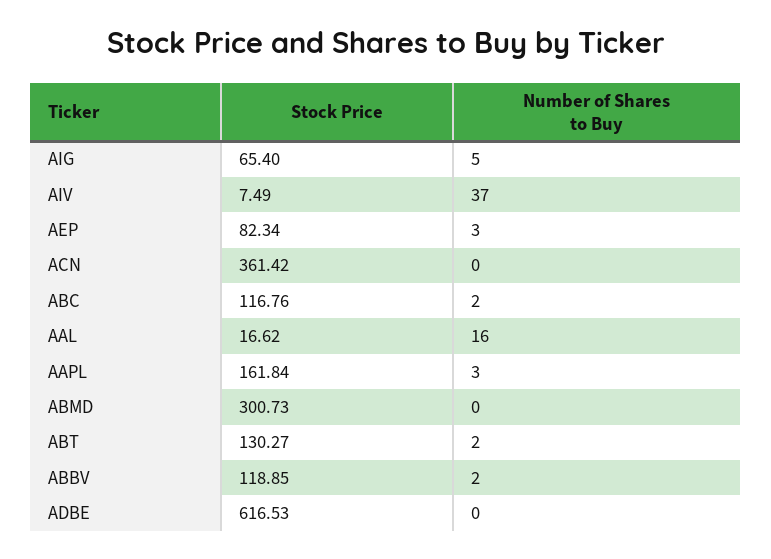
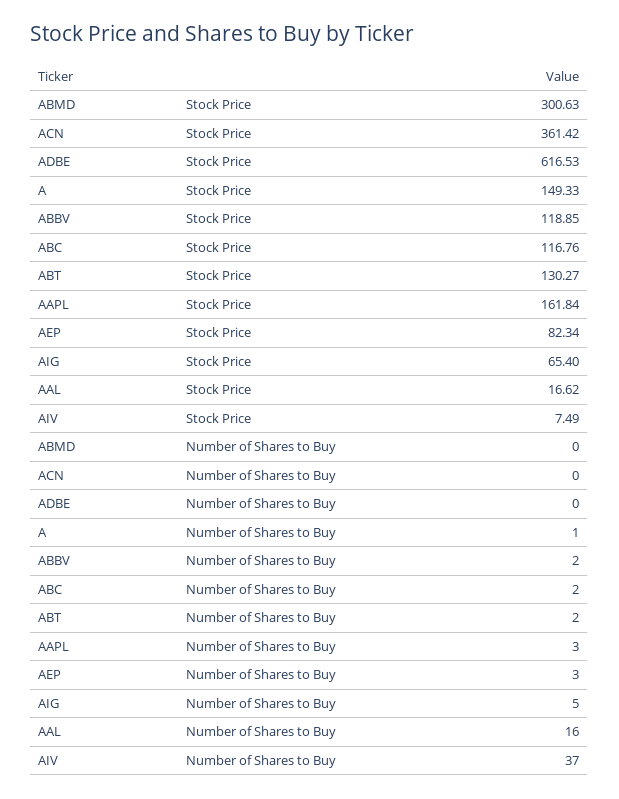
Stock Price, ABMD: 300.73 -> 300.63
Stock Price, A: none -> 149.33
Number of Shares to Buy, A: none -> 1

